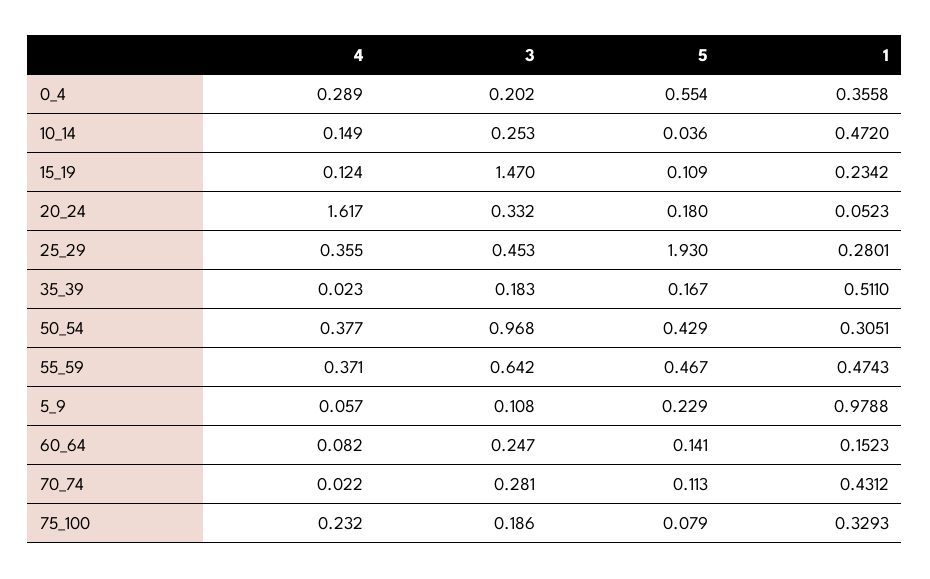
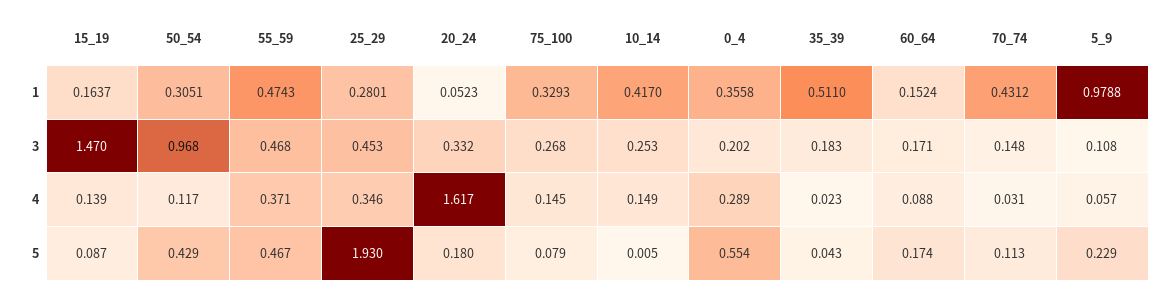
5, 10_14: 0.036 -> 0.005
1, 10_14: 0.472 -> 0.417
4, 15_19: 0.124 -> 0.139
5, 15_19: 0.109 -> 0.087
1, 15_19: 0.2342 -> 0.1637
4, 25_29: 0.355 -> 0.346
5, 35_39: 0.167 -> 0.043
4, 50_54: 0.377 -> 0.117
3, 55_59: 0.642 -> 0.468
4, 60_64: 0.082 -> 0.088
3, 60_64: 0.247 -> 0.171
5, 60_64: 0.141 -> 0.174
1, 60_64: 0.1523 -> 0.1524
4, 70_74: 0.022 -> 0.031
3, 70_74: 0.281 -> 0.148
4, 75_100: 0.232 -> 0.145
3, 75_100: 0.186 -> 0.268

